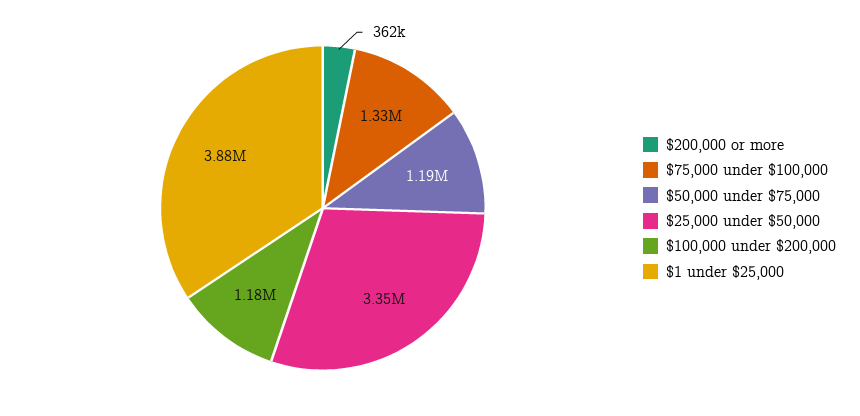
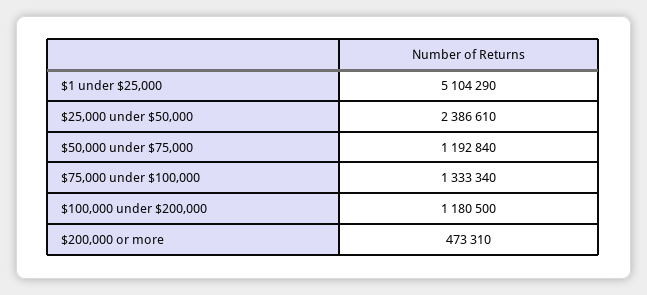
$200,000 or more: 362000 -> 473310
$25,000 under $50,000: 3350000 -> 2386610
$1 under $25,000: 3880000 -> 5104290

